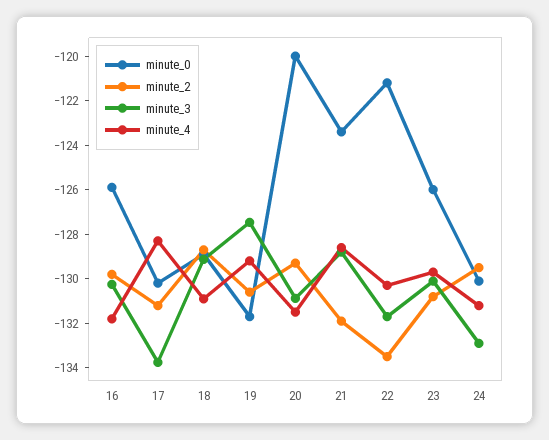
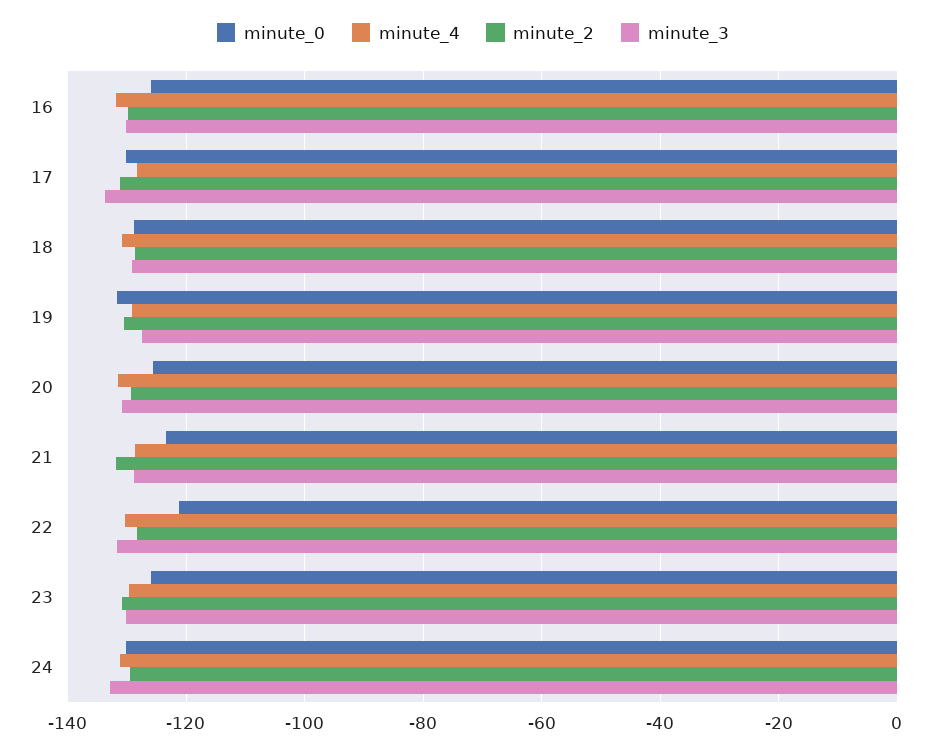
minute_0, 20: -120 -> -126
minute_2, 22: -133.5 -> -128

